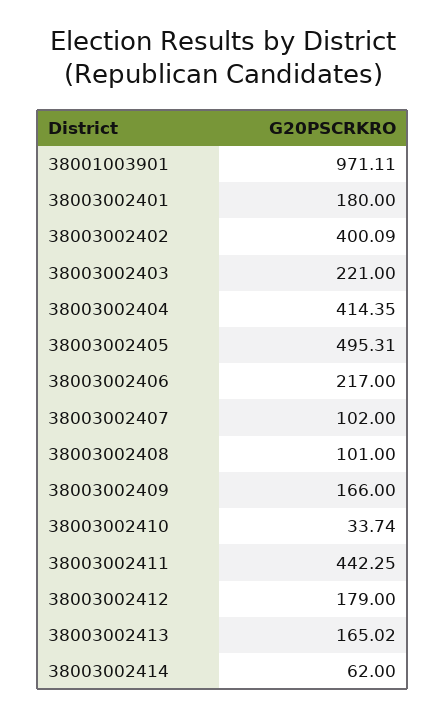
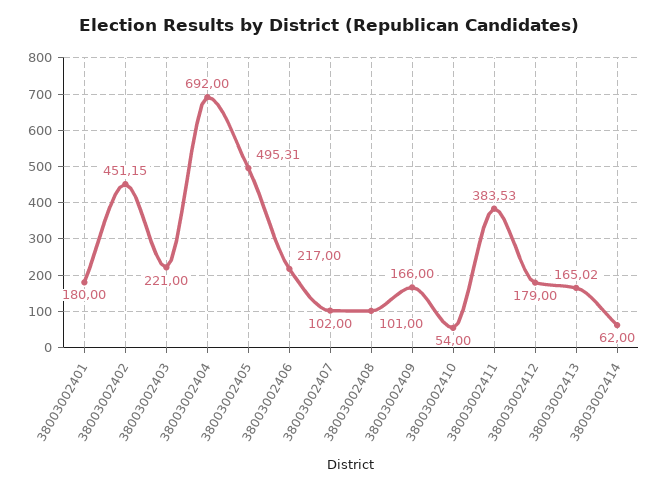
38001003901: 971.11 -> none
38003002402: 400.09 -> 451.15
38003002404: 414.35 -> 692
38003002410: 33.74 -> 54
38003002411: 442.25 -> 383.53

